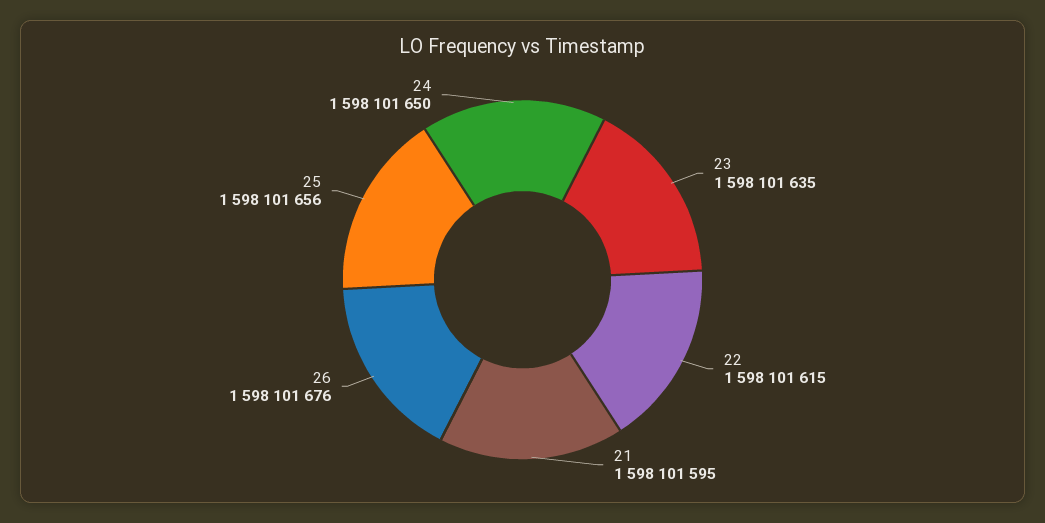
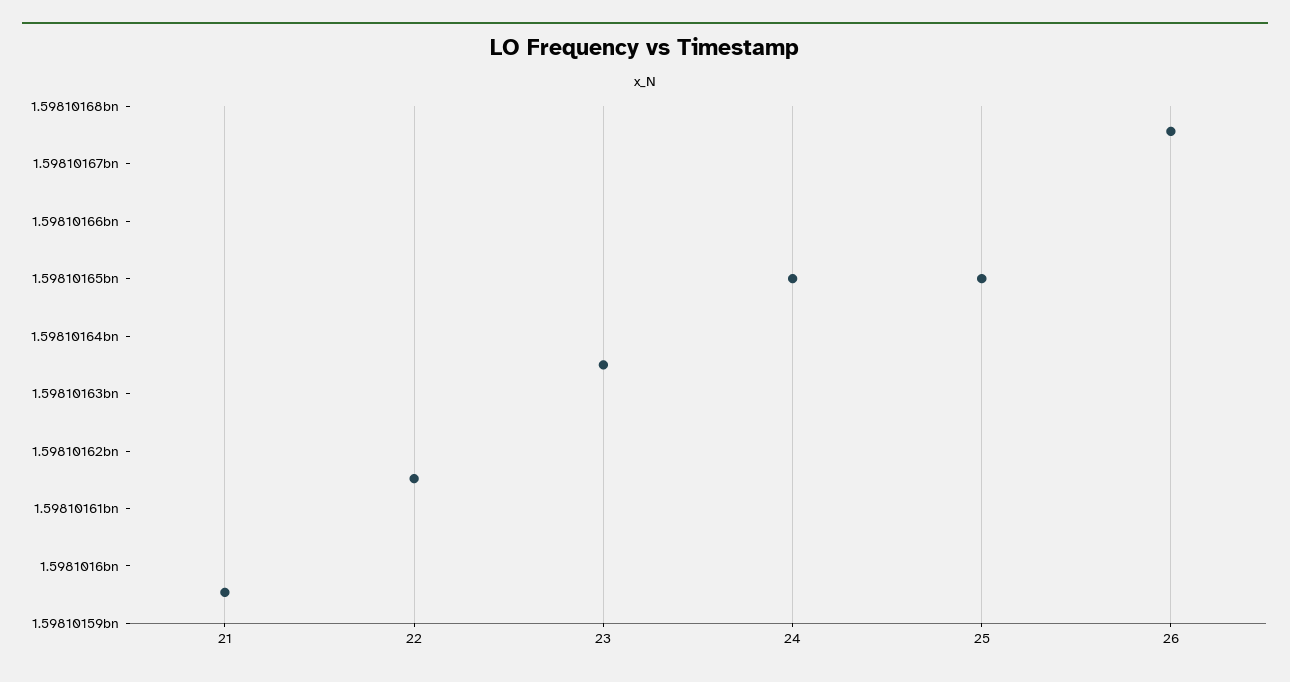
25: 1598101656 -> 1598101650

